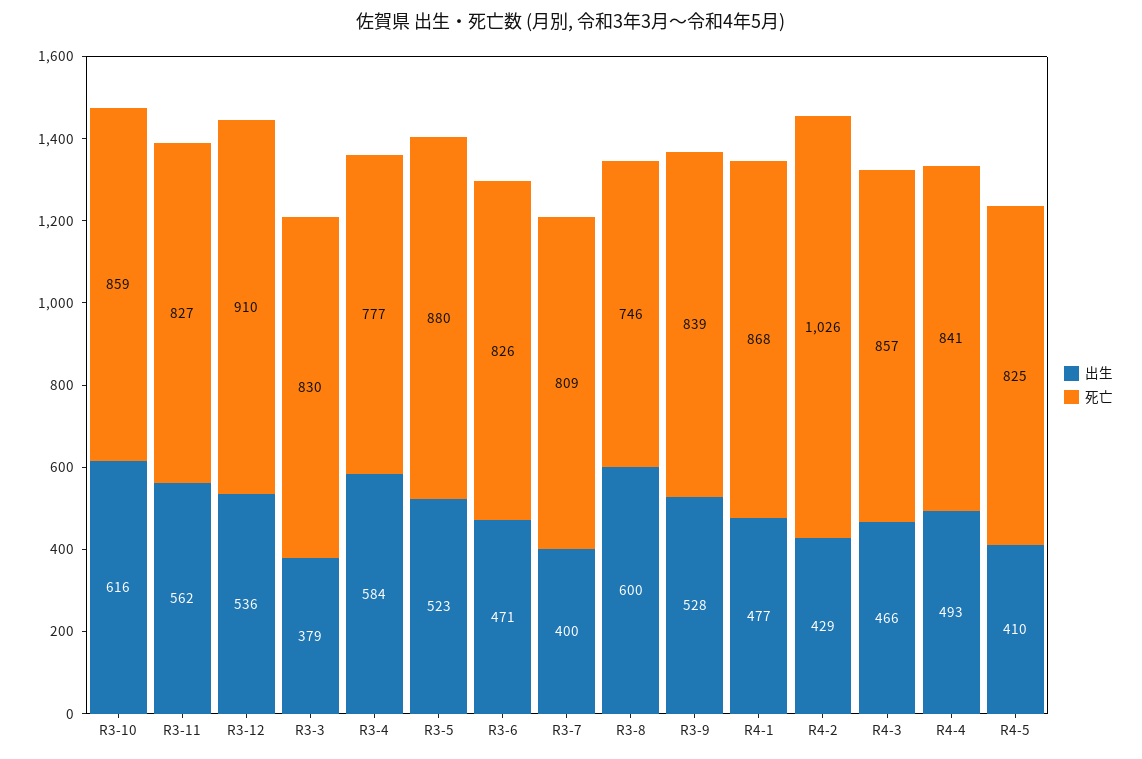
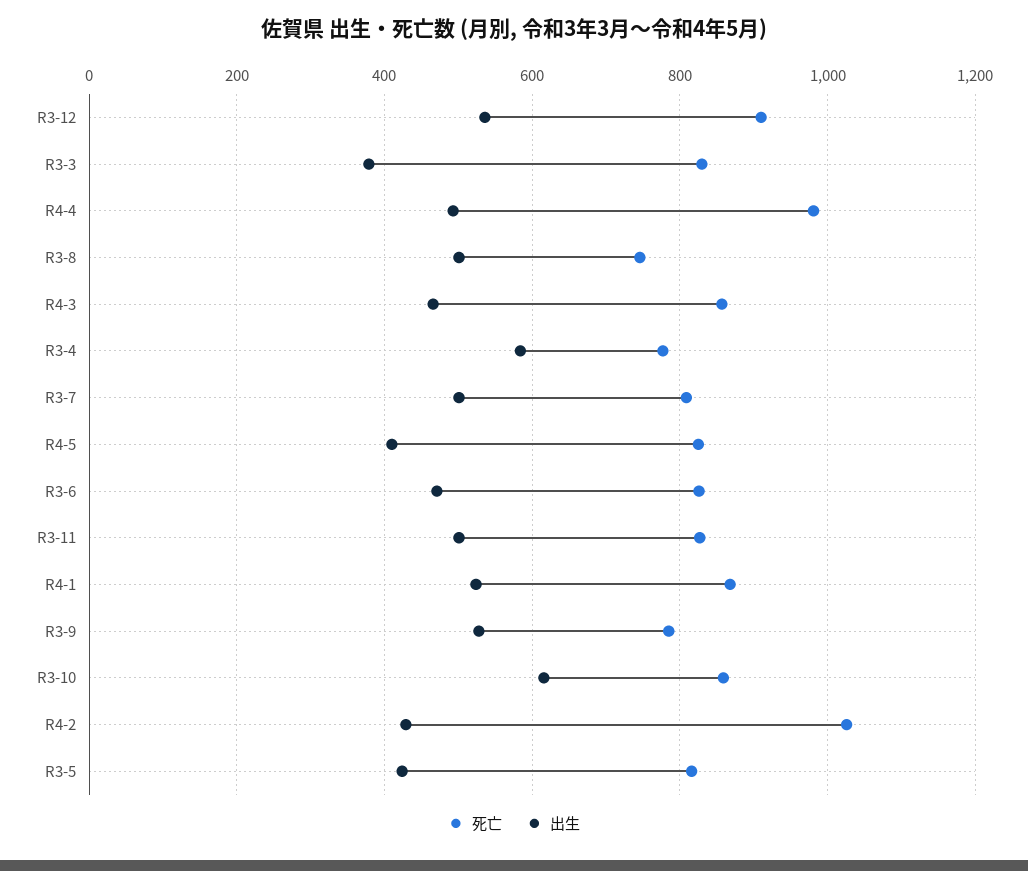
出生, R3-11: 562 -> 500
出生, R3-5: 523 -> 420
死亡, R3-5: 880 -> 820
出生, R3-7: 400 -> 500
出生, R3-8: 600 -> 500
死亡, R3-9: 839 -> 780
出生, R4-1: 477 -> 520
死亡, R4-4: 841 -> 980

